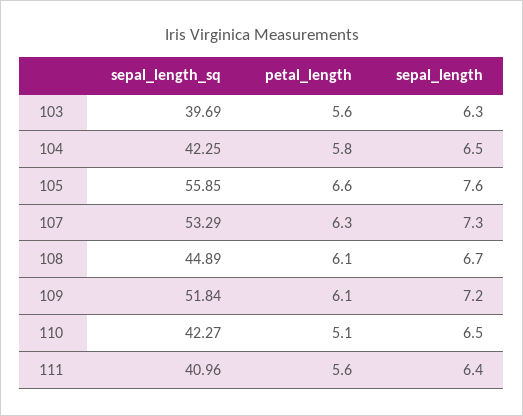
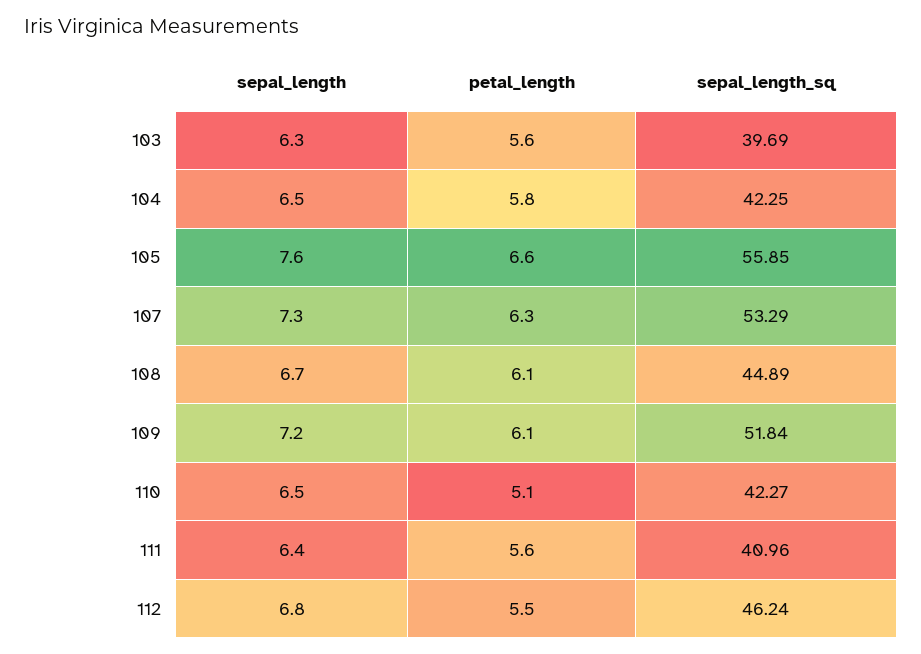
sepal_length, 112: none -> 6.8
petal_length, 112: none -> 5.5
sepal_length_sq, 112: none -> 46.24

